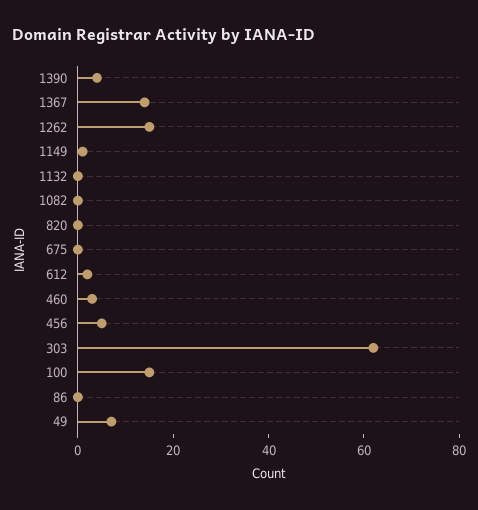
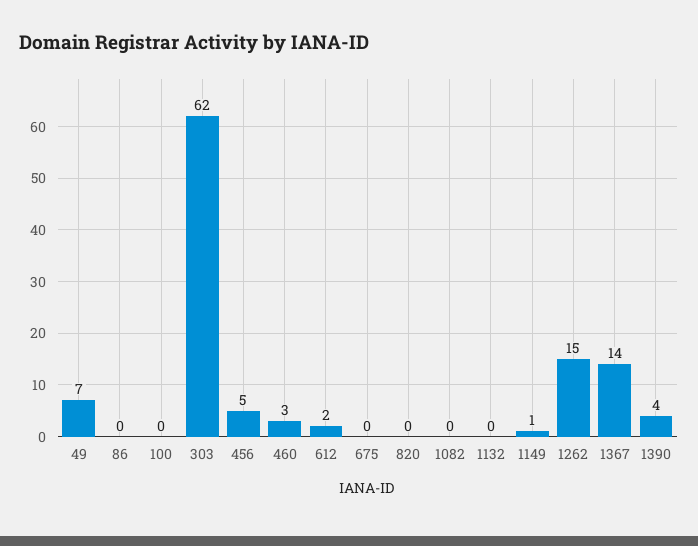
100: 15 -> 0

